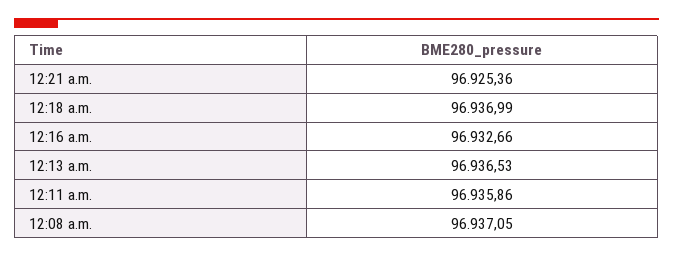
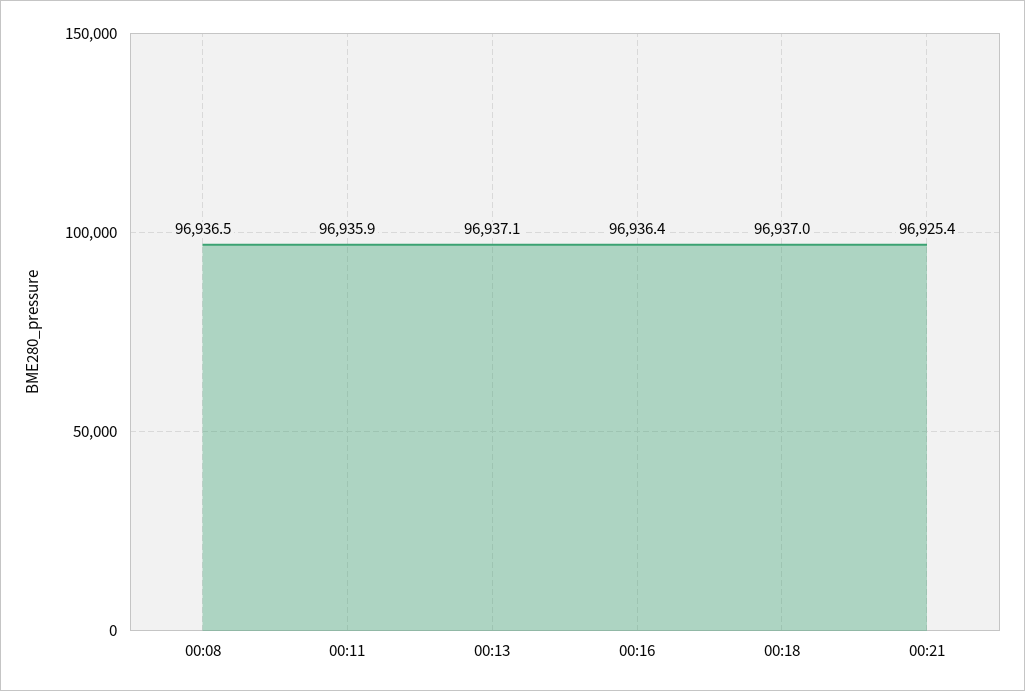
12:16 a.m.: 96932.66 -> 96936.4
12:13 a.m.: 96936.53 -> 96937.1
12:08 a.m.: 96937.05 -> 96936.5

